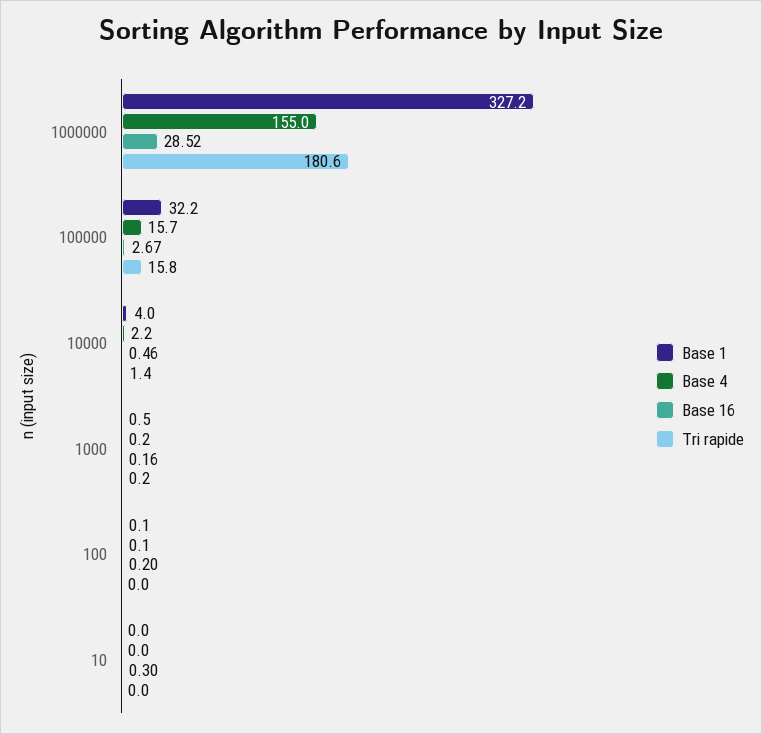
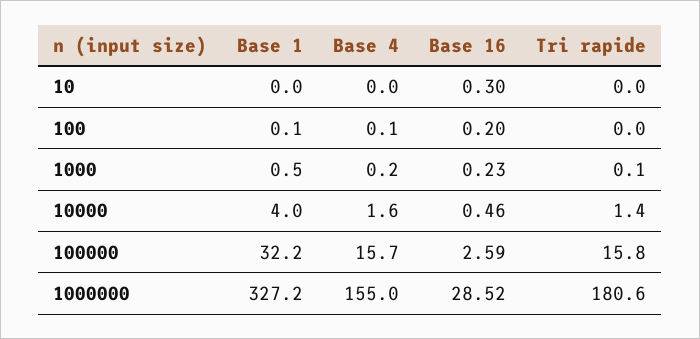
Base 16, 100000: 2.67 -> 2.59
Base 4, 10000: 2.2 -> 1.6
Base 16, 1000: 0.16 -> 0.23
Tri rapide, 1000: 0.2 -> 0.1

